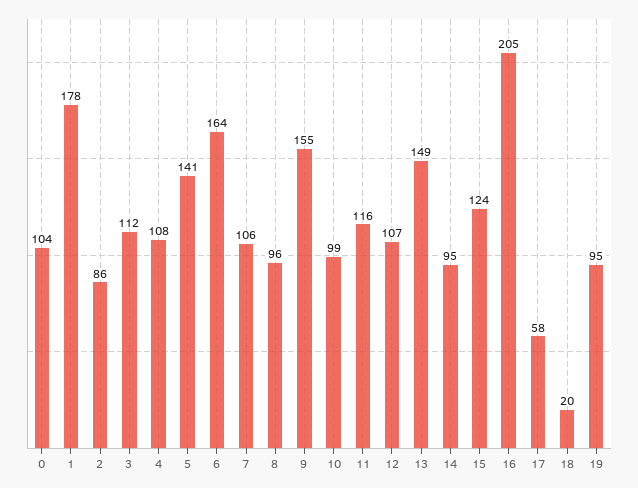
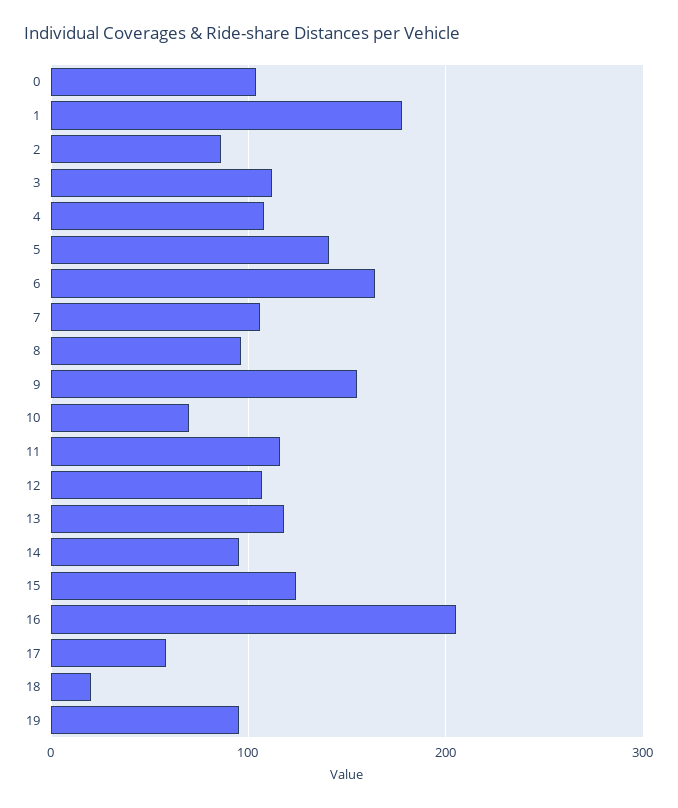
10: 99 -> 70
13: 149 -> 120

